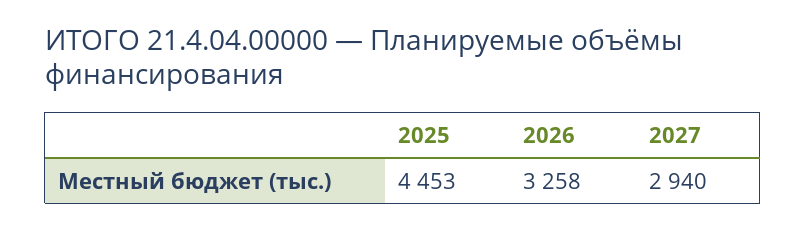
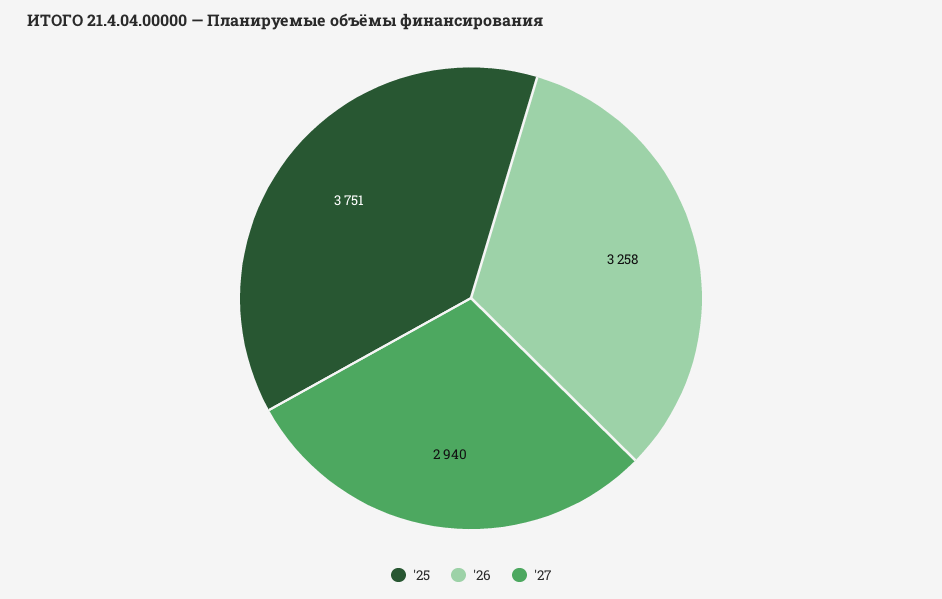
2025: 4453 -> 3751

